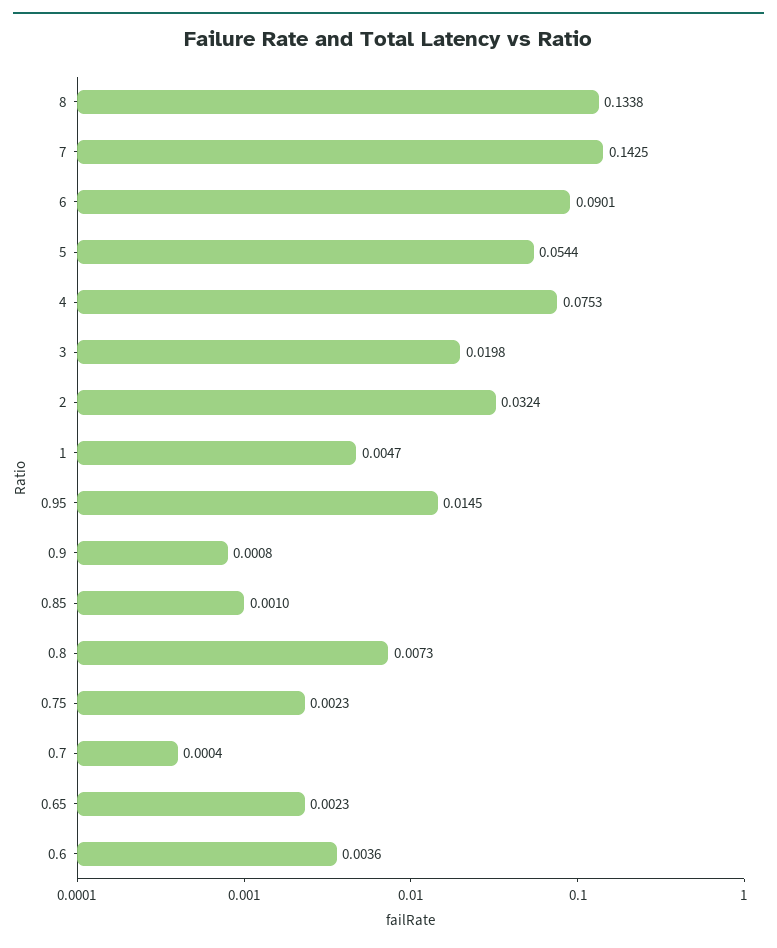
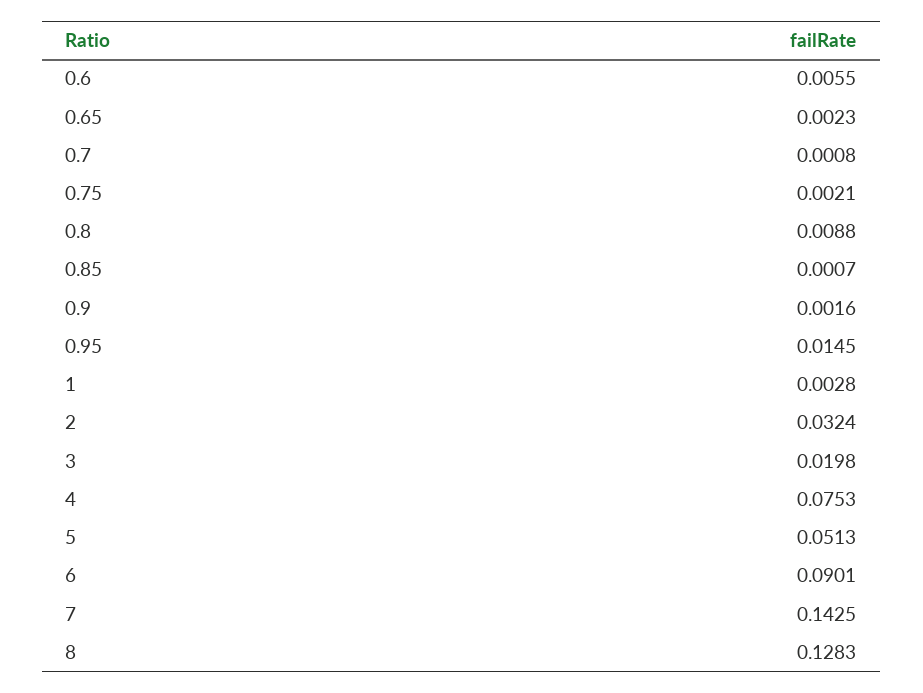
8: 0.1338 -> 0.1283
5: 0.0544 -> 0.0513
1: 0.0047 -> 0.0028
0.9: 0.0008 -> 0.0016
0.85: 0.001 -> 0.0007
0.8: 0.0073 -> 0.0088
0.75: 0.0023 -> 0.0021
0.7: 0.0004 -> 0.0008
0.6: 0.0036 -> 0.0055

